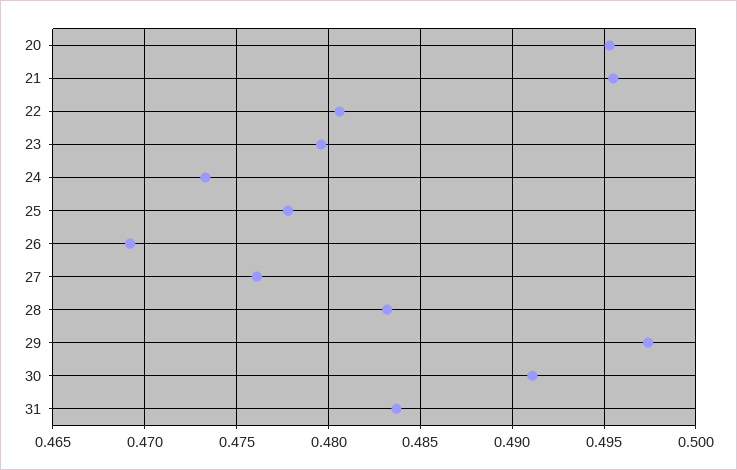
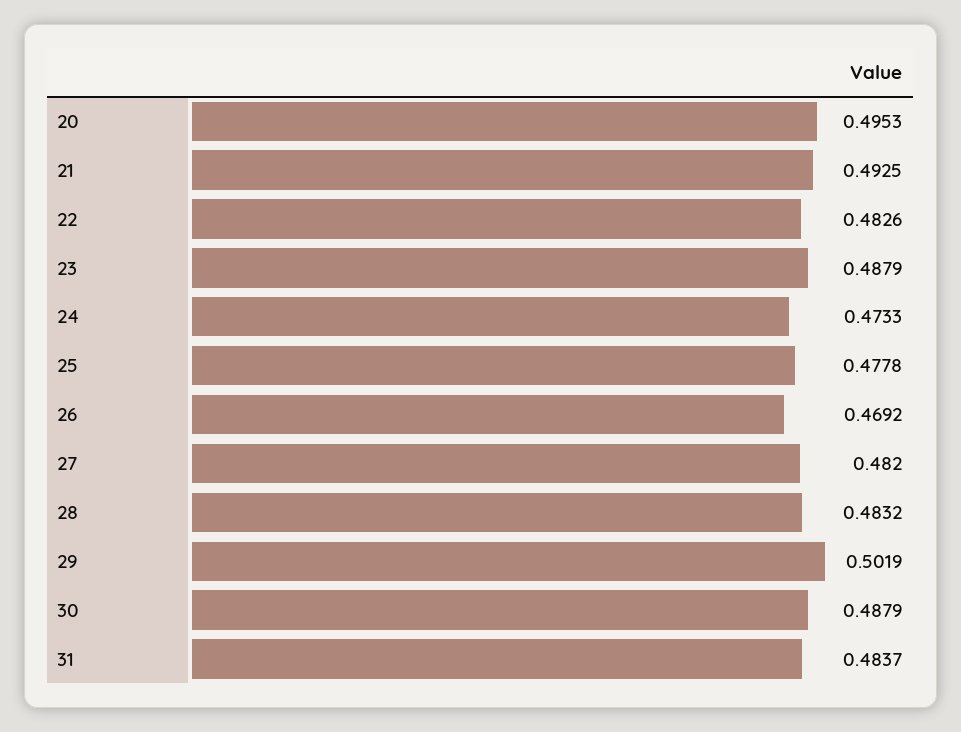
21: 0.4955 -> 0.4925
22: 0.4805 -> 0.4826
23: 0.4795 -> 0.4879
27: 0.476 -> 0.482
29: 0.4975 -> 0.5019
30: 0.491 -> 0.4879

